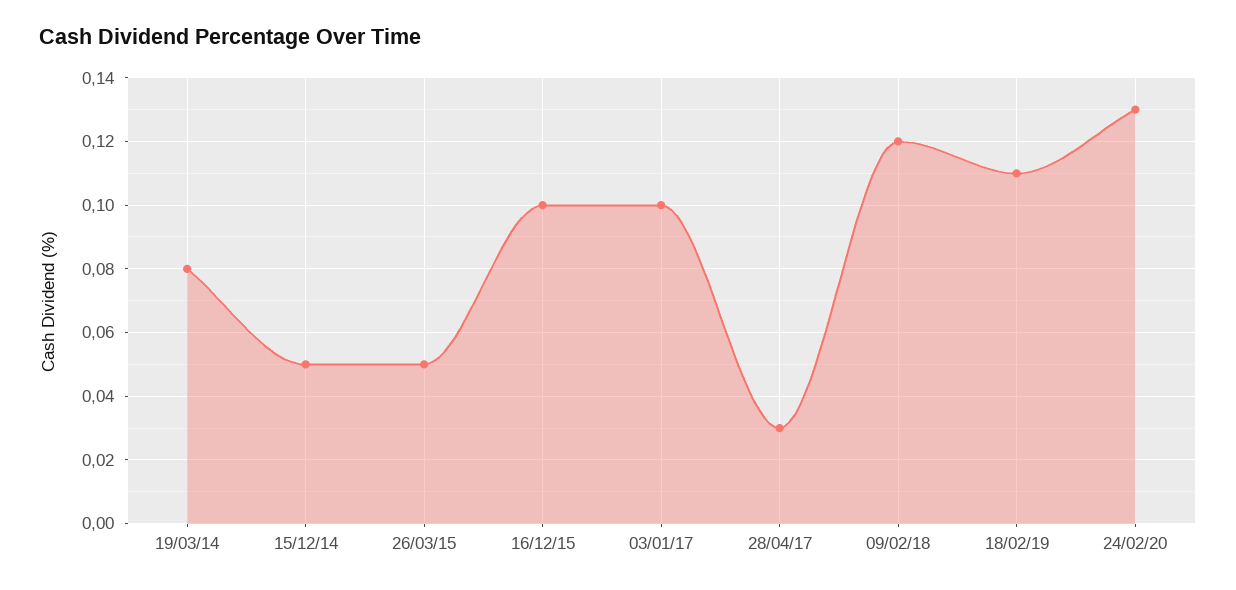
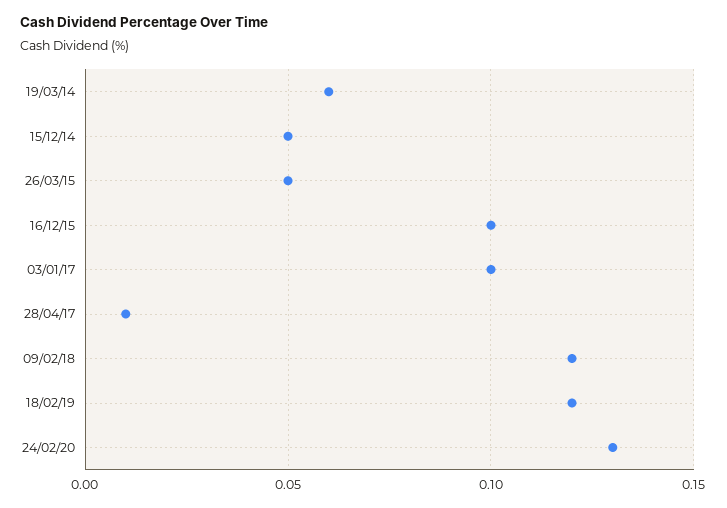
19/03/14: 0.08 -> 0.06
28/04/17: 0.03 -> 0.01
18/02/19: 0.11 -> 0.12

